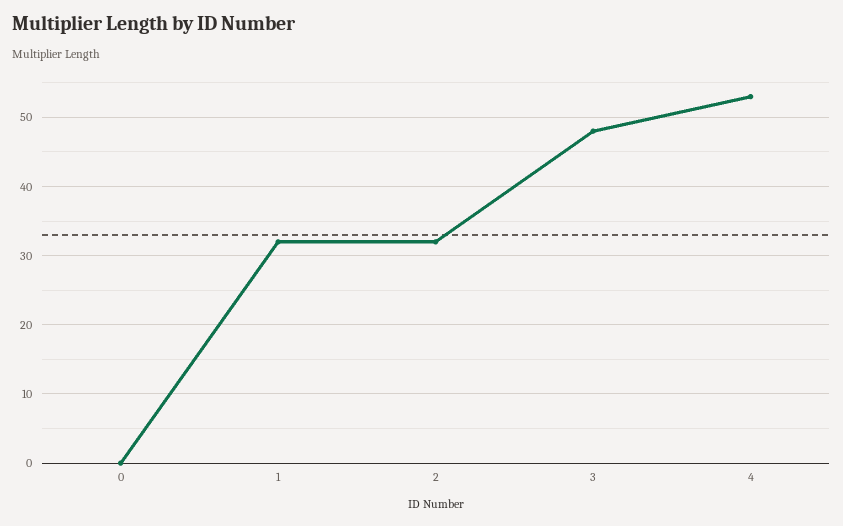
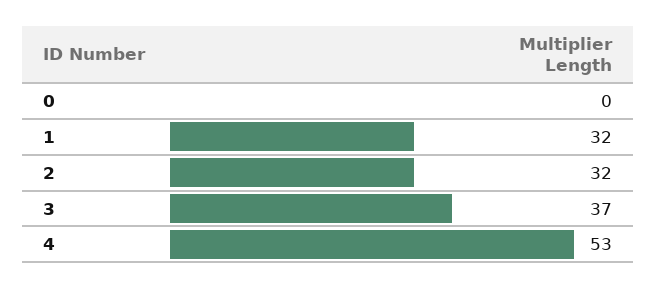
3: 48 -> 37

